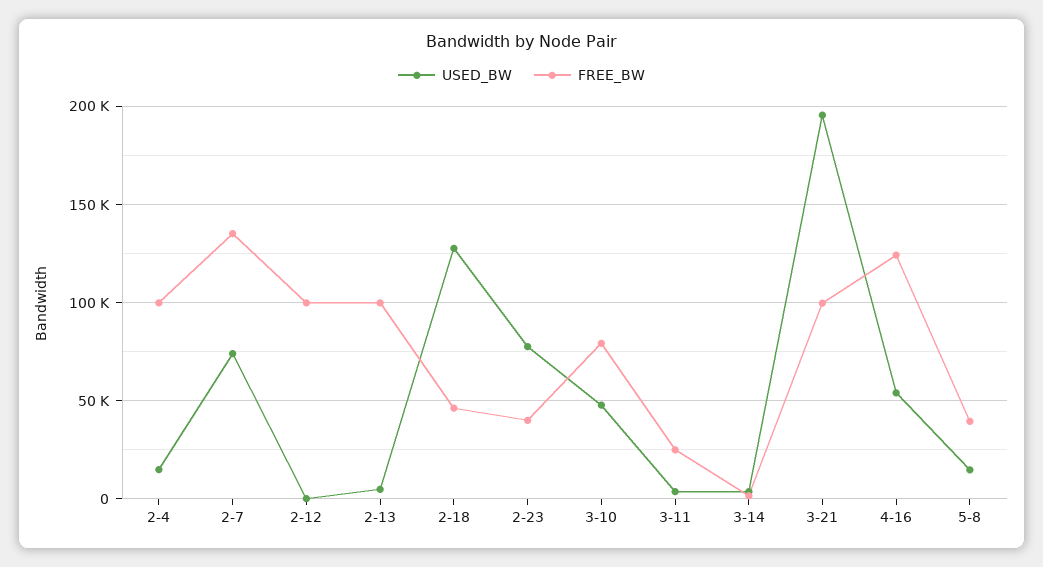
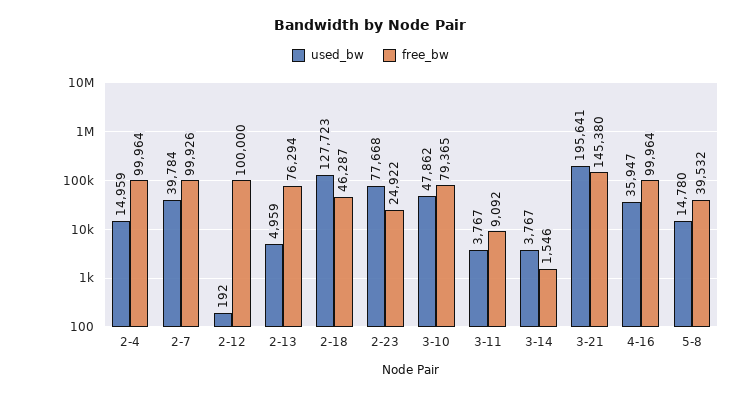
USED_BW, 2-7: 75000 -> 39784
FREE_BW, 2-7: 135000 -> 99926
FREE_BW, 2-13: 100000 -> 76294
FREE_BW, 2-23: 40000 -> 24922
FREE_BW, 3-11: 25000 -> 9092
FREE_BW, 3-21: 100000 -> 145380
USED_BW, 4-16: 55000 -> 35947
FREE_BW, 4-16: 125000 -> 99964

